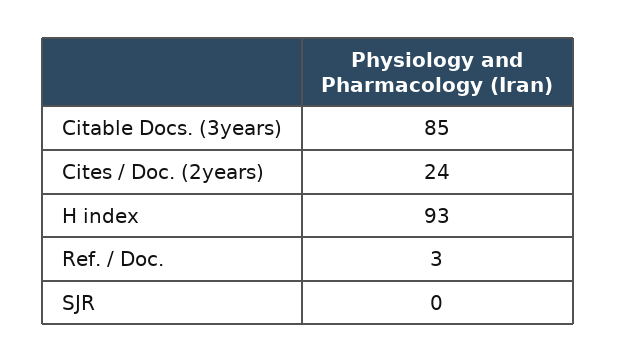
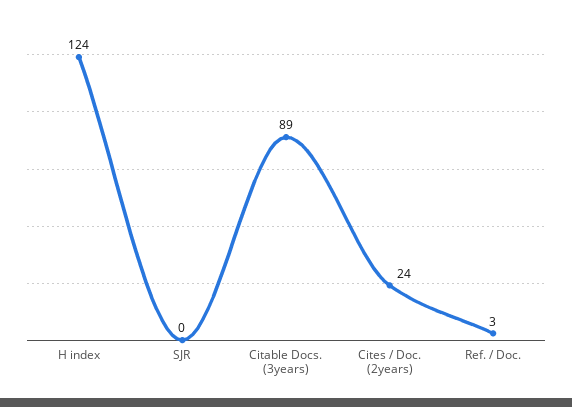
Citable Docs. (3years): 85 -> 89
H index: 93 -> 124

